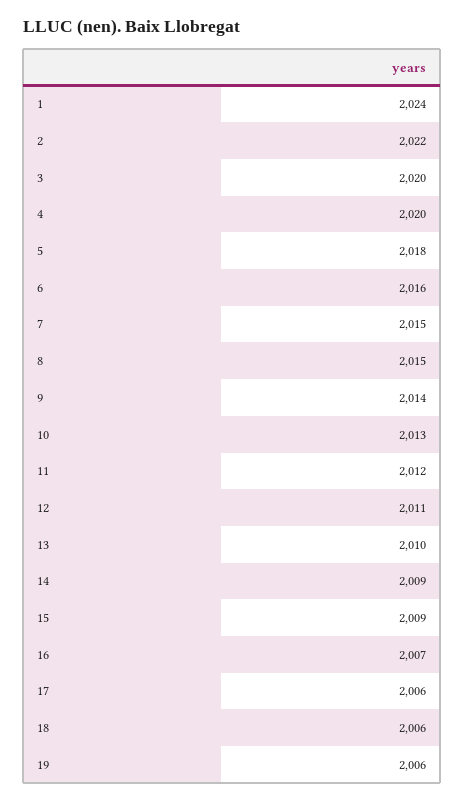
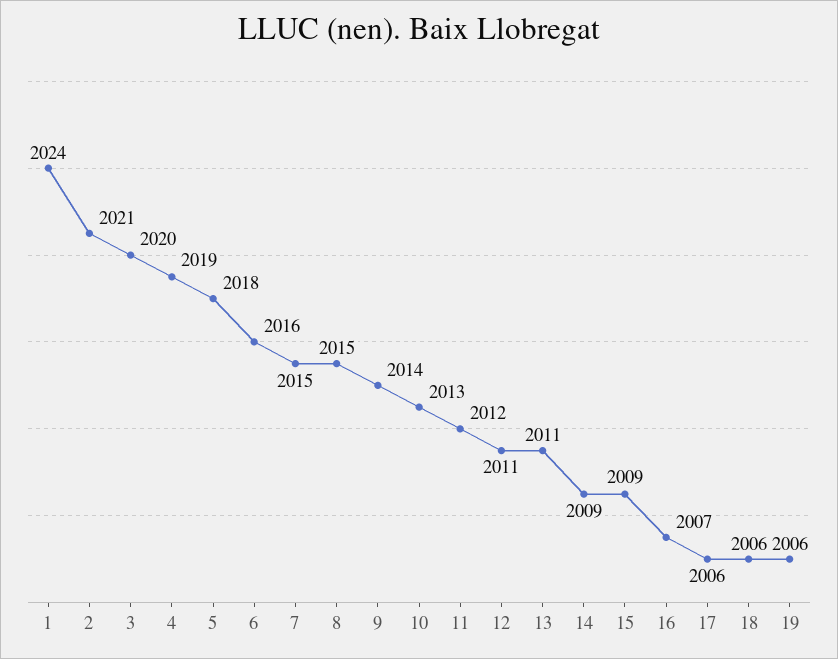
2: 2022 -> 2021
4: 2020 -> 2019
13: 2010 -> 2011

